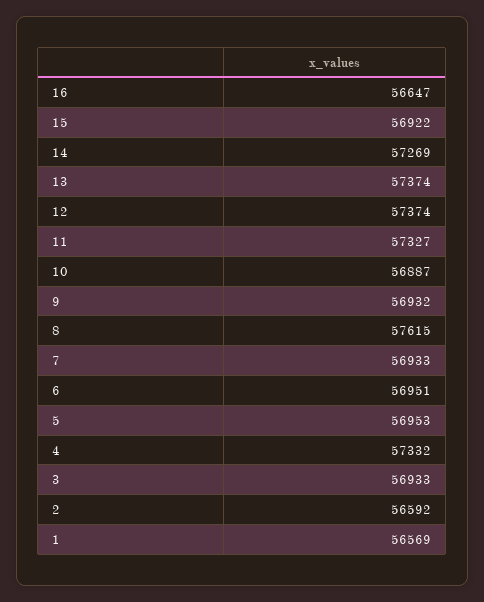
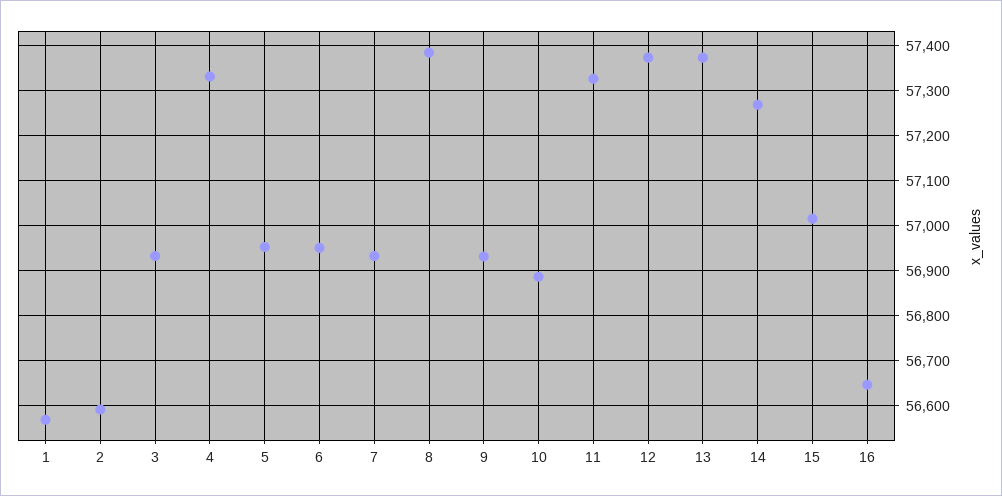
15: 56922 -> 57020
8: 57615 -> 57380

